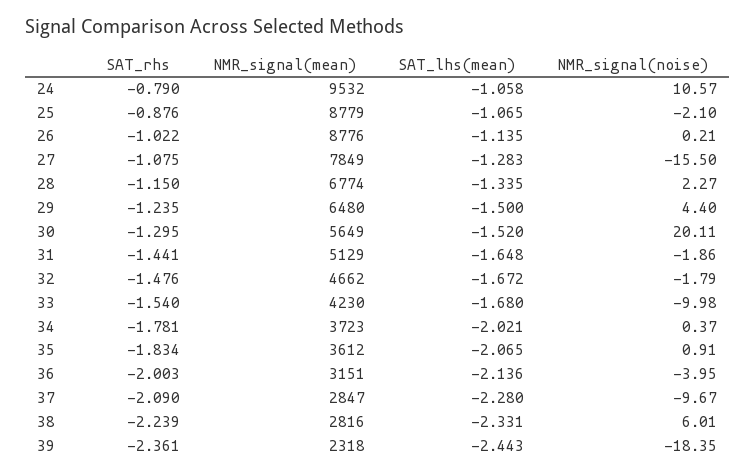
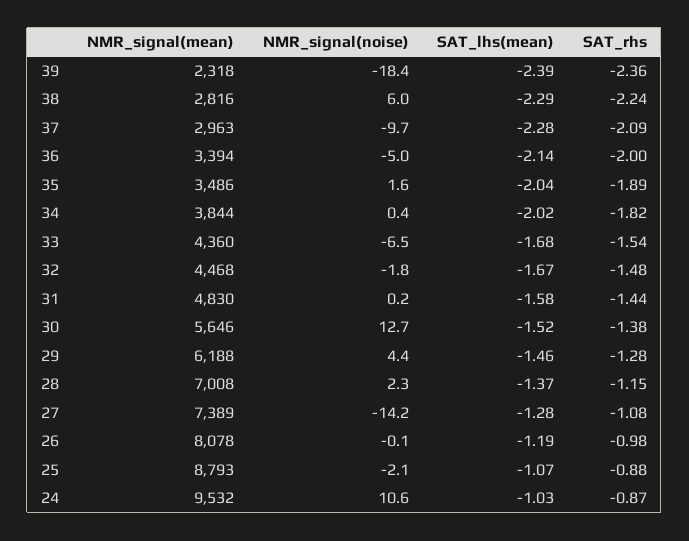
SAT_rhs, 24: -0.79 -> -0.87
SAT_lhs(mean), 24: -1.058 -> -1.03
NMR_signal(mean), 25: 8779 -> 8793
SAT_rhs, 26: -1.022 -> -0.98
NMR_signal(mean), 26: 8776 -> 8078
SAT_lhs(mean), 26: -1.135 -> -1.19
NMR_signal(noise), 26: 0.21 -> -0.1
NMR_signal(mean), 27: 7849 -> 7389
NMR_signal(noise), 27: -15.5 -> -14.2
NMR_signal(mean), 28: 6774 -> 7008
SAT_lhs(mean), 28: -1.335 -> -1.37
SAT_rhs, 29: -1.235 -> -1.28
NMR_signal(mean), 29: 6480 -> 6188
SAT_lhs(mean), 29: -1.5 -> -1.46
SAT_rhs, 30: -1.295 -> -1.38
NMR_signal(mean), 30: 5649 -> 5646
NMR_signal(noise), 30: 20.11 -> 12.7
NMR_signal(mean), 31: 5129 -> 4830
SAT_lhs(mean), 31: -1.648 -> -1.58
NMR_signal(noise), 31: -1.86 -> 0.2
NMR_signal(mean), 32: 4662 -> 4468
NMR_signal(mean), 33: 4230 -> 4360
NMR_signal(noise), 33: -9.98 -> -6.5
SAT_rhs, 34: -1.781 -> -1.82
NMR_signal(mean), 34: 3723 -> 3844
SAT_rhs, 35: -1.834 -> -1.89
NMR_signal(mean), 35: 3612 -> 3486
SAT_lhs(mean), 35: -2.065 -> -2.04
NMR_signal(noise), 35: 0.91 -> 1.6
NMR_signal(mean), 36: 3151 -> 3394
NMR_signal(noise), 36: -3.95 -> -5
NMR_signal(mean), 37: 2847 -> 2963
SAT_lhs(mean), 38: -2.331 -> -2.29
SAT_lhs(mean), 39: -2.443 -> -2.39

